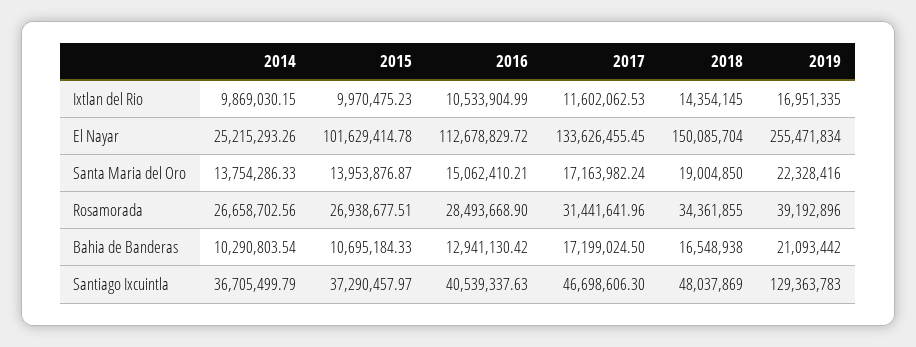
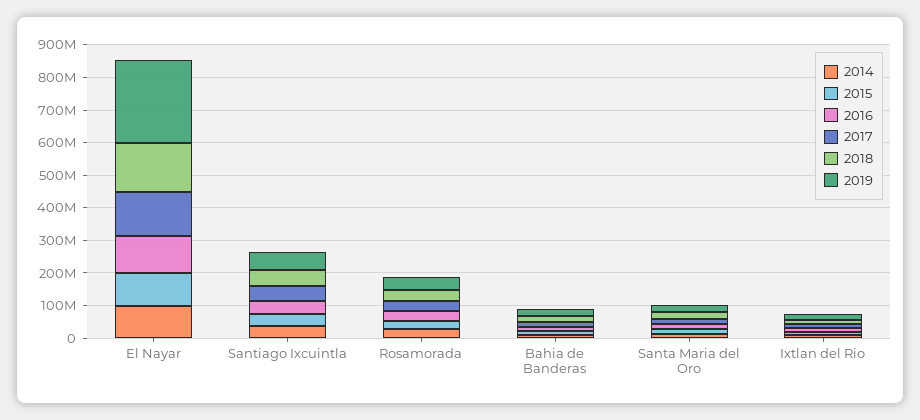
2014, El Nayar: 25215293.26 -> 100000000
2019, Santiago Ixcuintla: 129363783 -> 50000000

